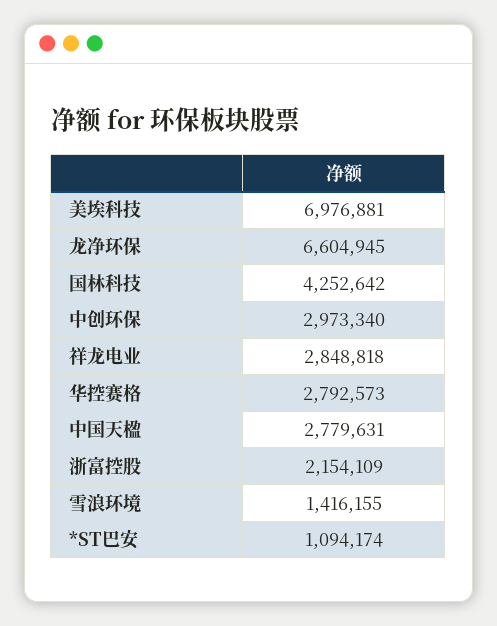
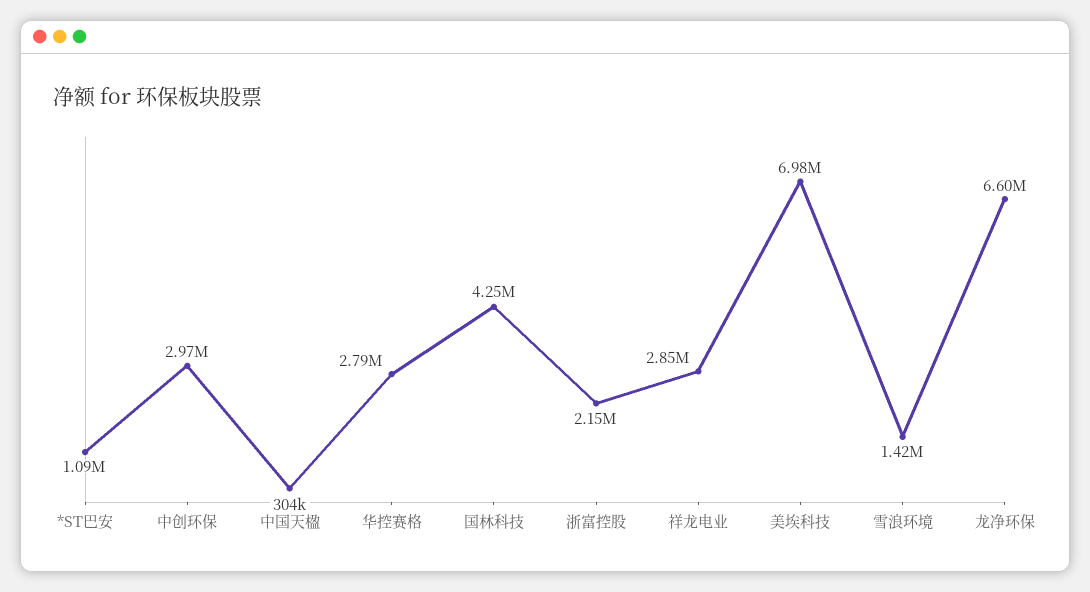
中国天楹: 2779631 -> 304000

